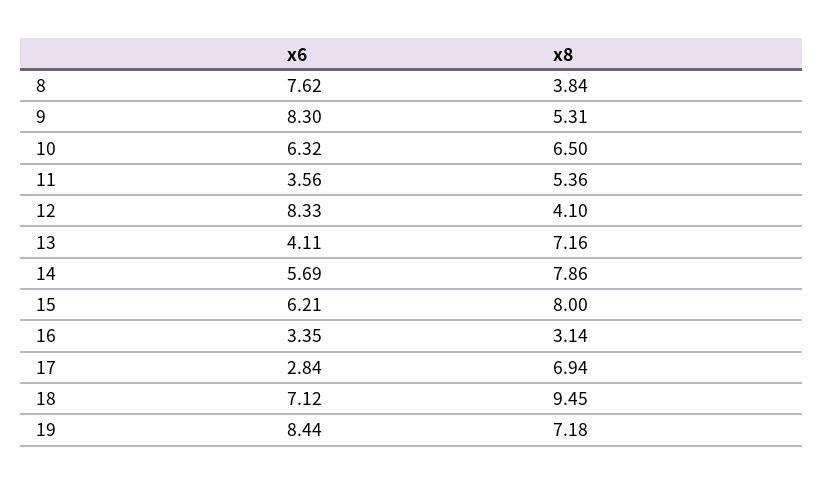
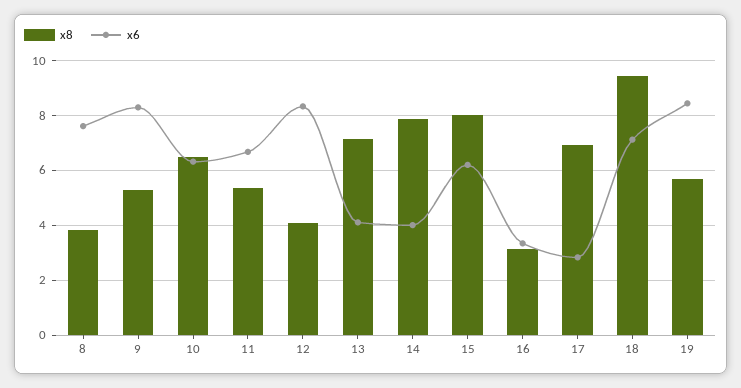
x6, 11: 3.56 -> 6.75
x6, 14: 5.69 -> 4
x8, 19: 7.18 -> 5.75

